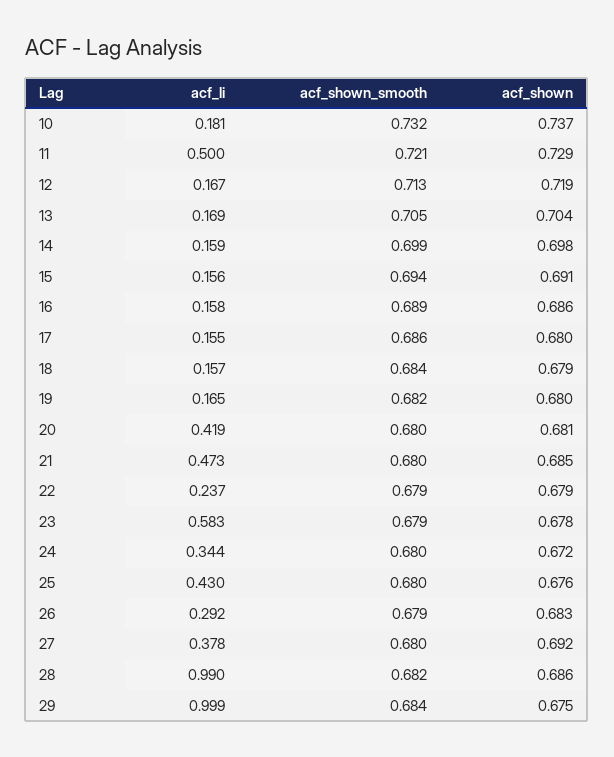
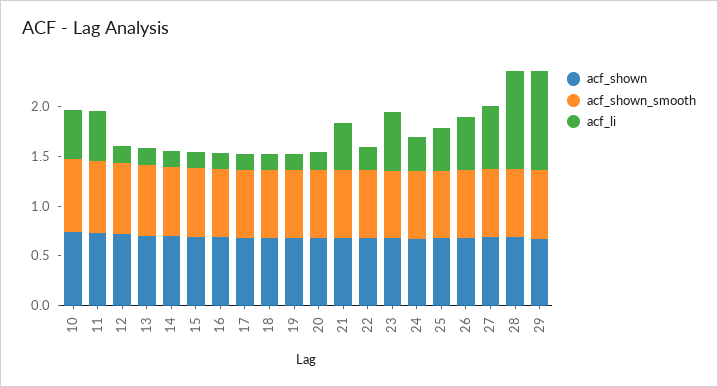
acf_li, 10: 0.181 -> 0.5
acf_li, 20: 0.419 -> 0.2
acf_li, 26: 0.292 -> 0.5
acf_li, 27: 0.378 -> 0.6

